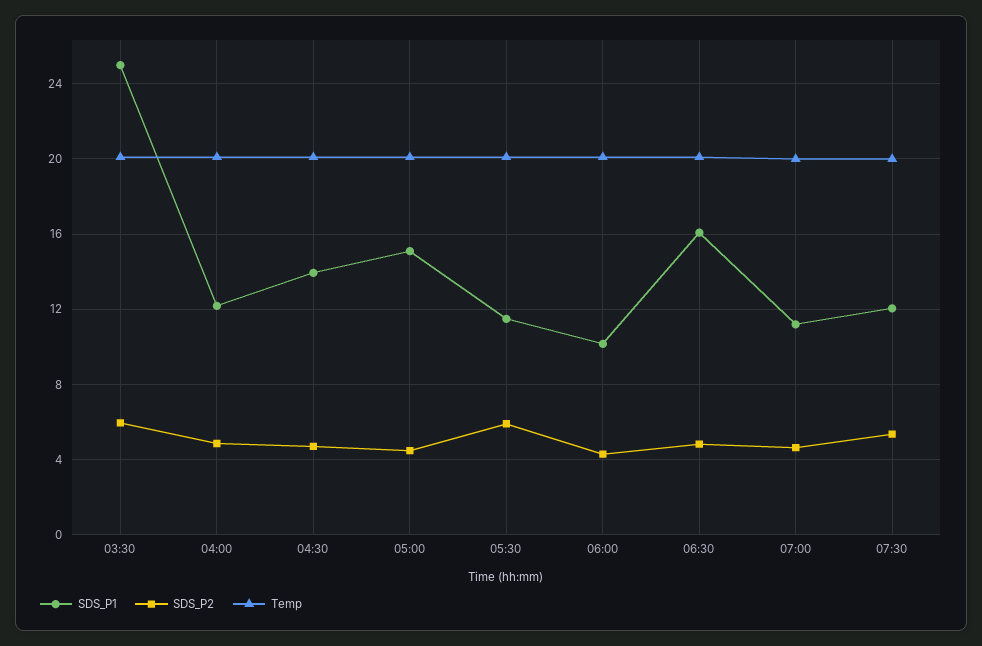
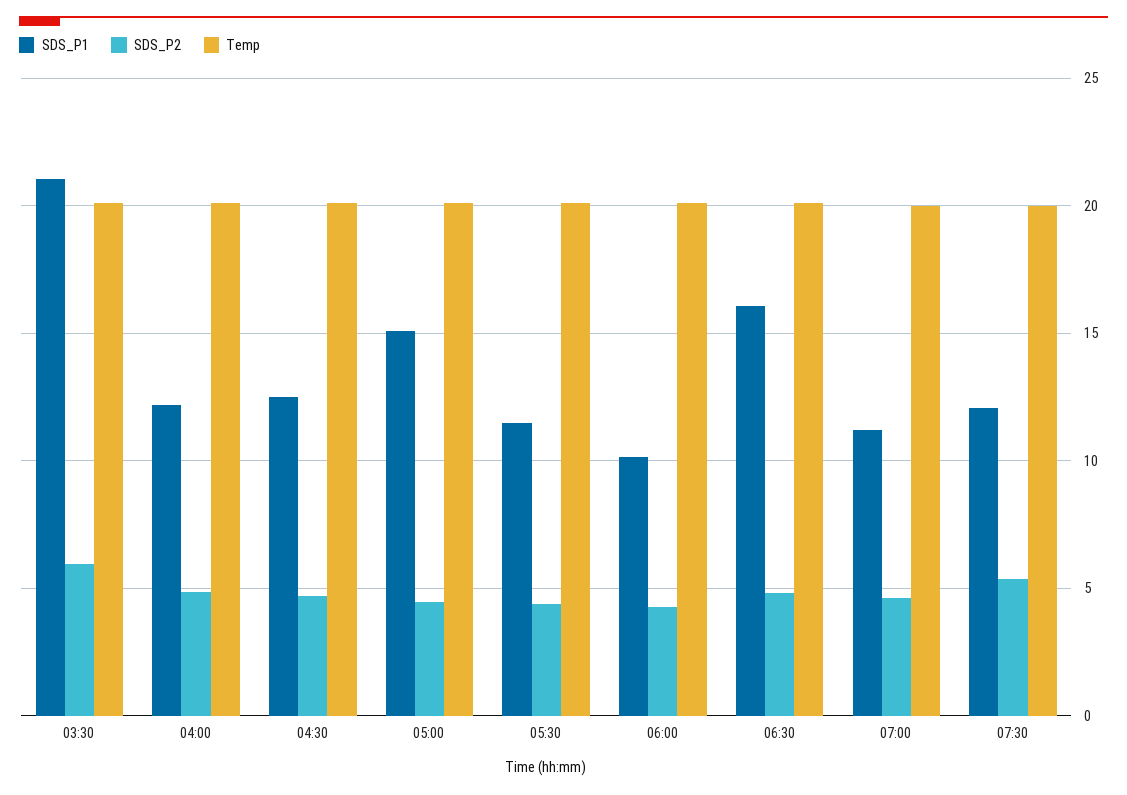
SDS_P1, 03:30: 25 -> 21
SDS_P1, 04:30: 14 -> 12.5
SDS_P2, 05:30: 6 -> 4.5

